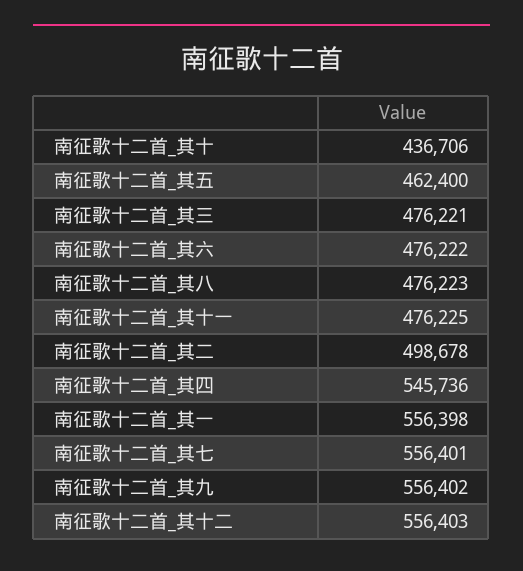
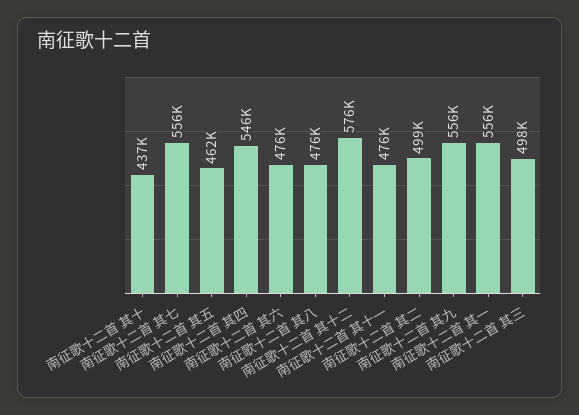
南征歌十二首_其三: 476221 -> 498000
南征歌十二首_其十二: 556403 -> 576000

